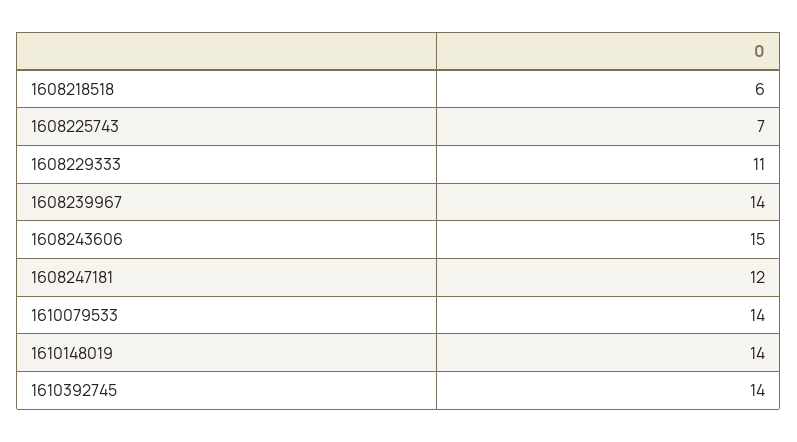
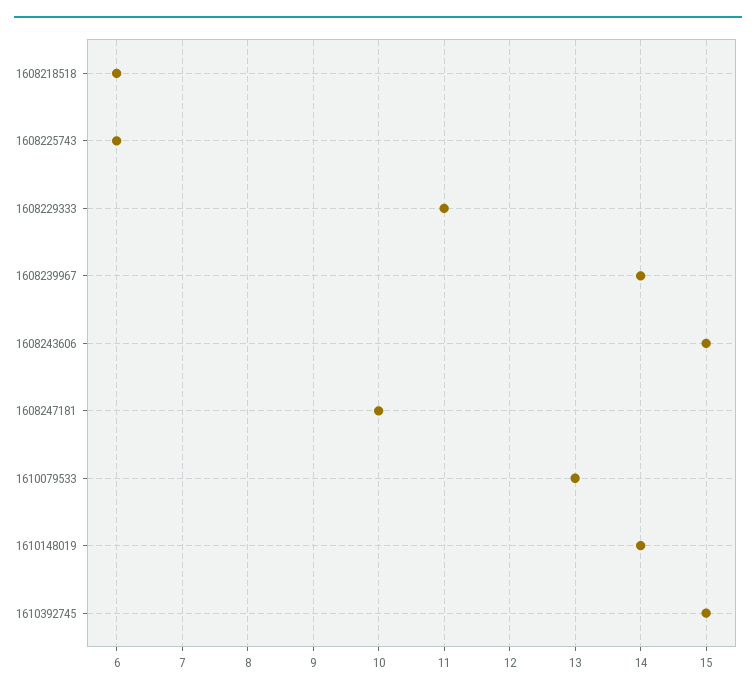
1608225743: 7 -> 6
1608247181: 12 -> 10
1610079533: 14 -> 13
1610392745: 14 -> 15

